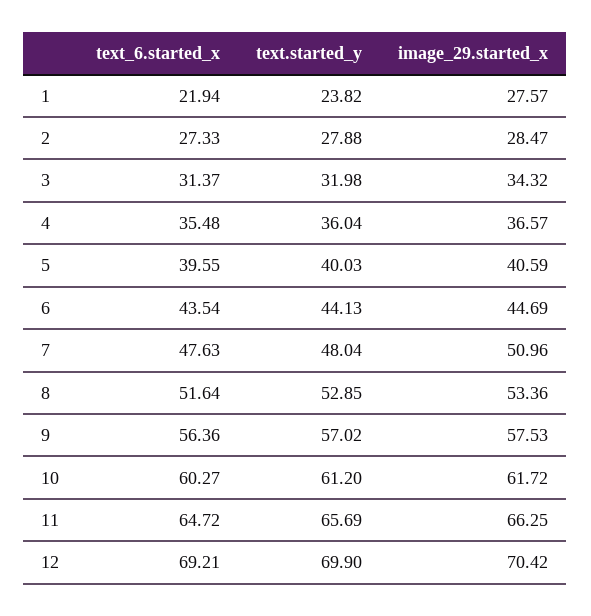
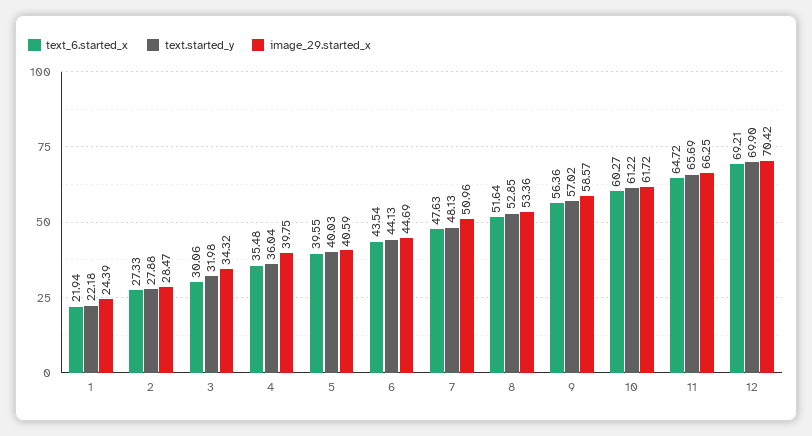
text.started_y, 1: 23.82 -> 22.18
image_29.started_x, 1: 27.57 -> 24.39
text_6.started_x, 3: 31.37 -> 30.06
image_29.started_x, 4: 36.57 -> 39.75
text.started_y, 7: 48.04 -> 48.13
image_29.started_x, 9: 57.53 -> 58.57
text.started_y, 10: 61.2 -> 61.22

